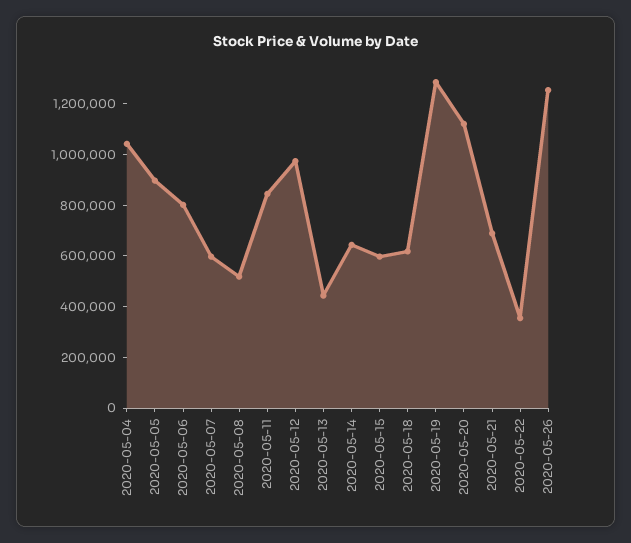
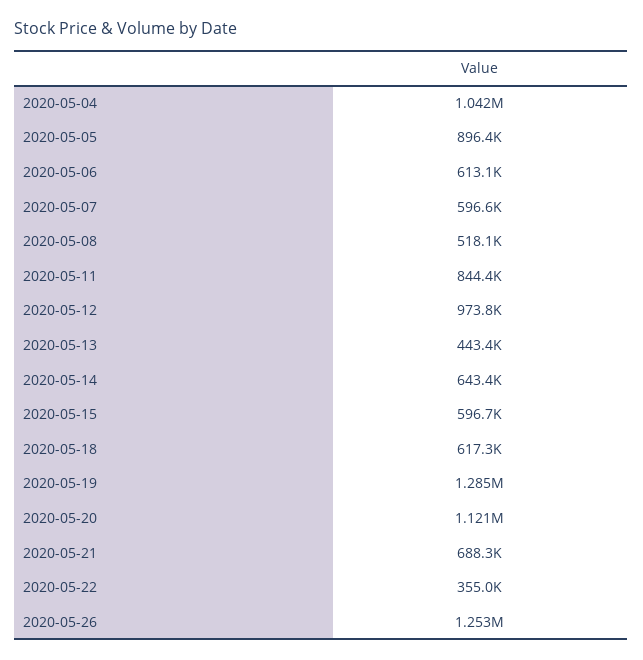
2020-05-06: 800000 -> 613100

